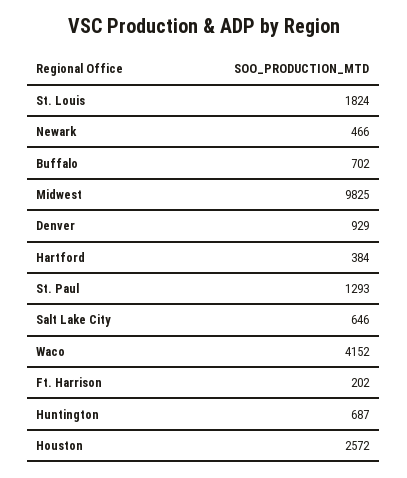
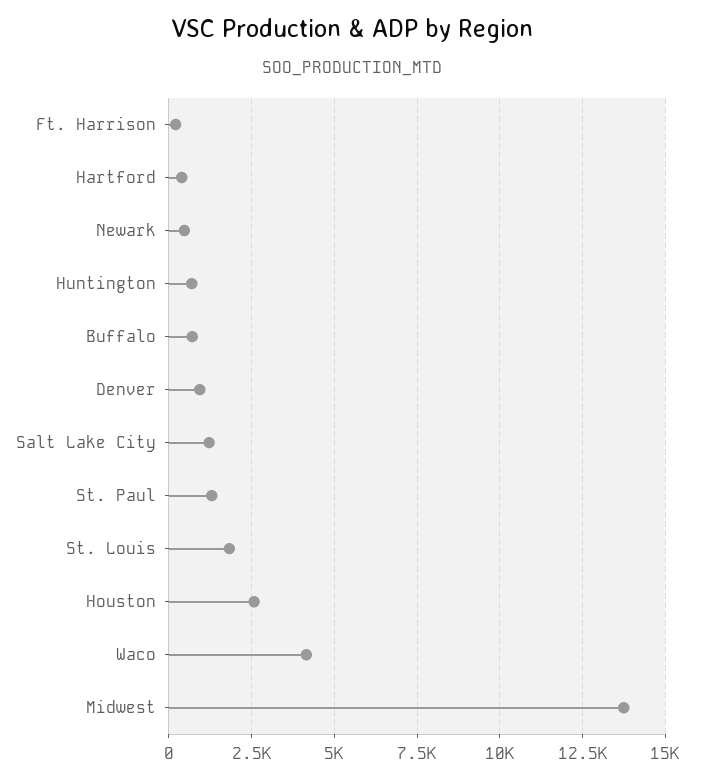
Midwest: 9825 -> 13750
Salt Lake City: 646 -> 1250

